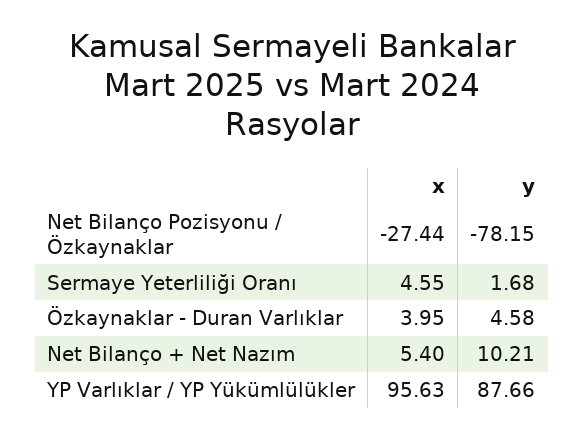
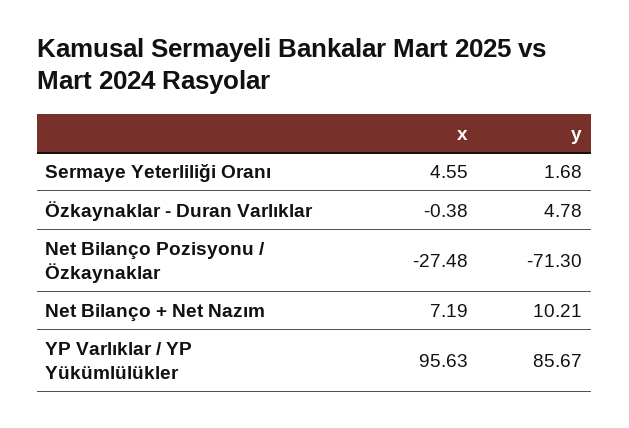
x, Net Bilanço Pozisyonu / Özkaynaklar: -27.44 -> -27.48
y, Net Bilanço Pozisyonu / Özkaynaklar: -78.15 -> -71.3
x, Özkaynaklar - Duran Varlıklar: 3.95 -> -0.38
y, Özkaynaklar - Duran Varlıklar: 4.58 -> 4.78
x, Net Bilanço + Net Nazım: 5.4 -> 7.19
y, YP Varlıklar / YP Yükümlülükler: 87.66 -> 85.67

